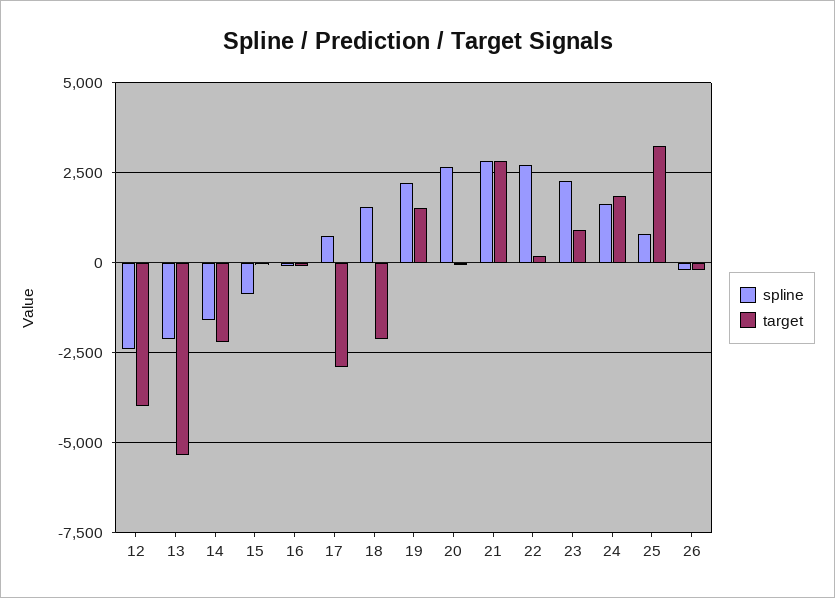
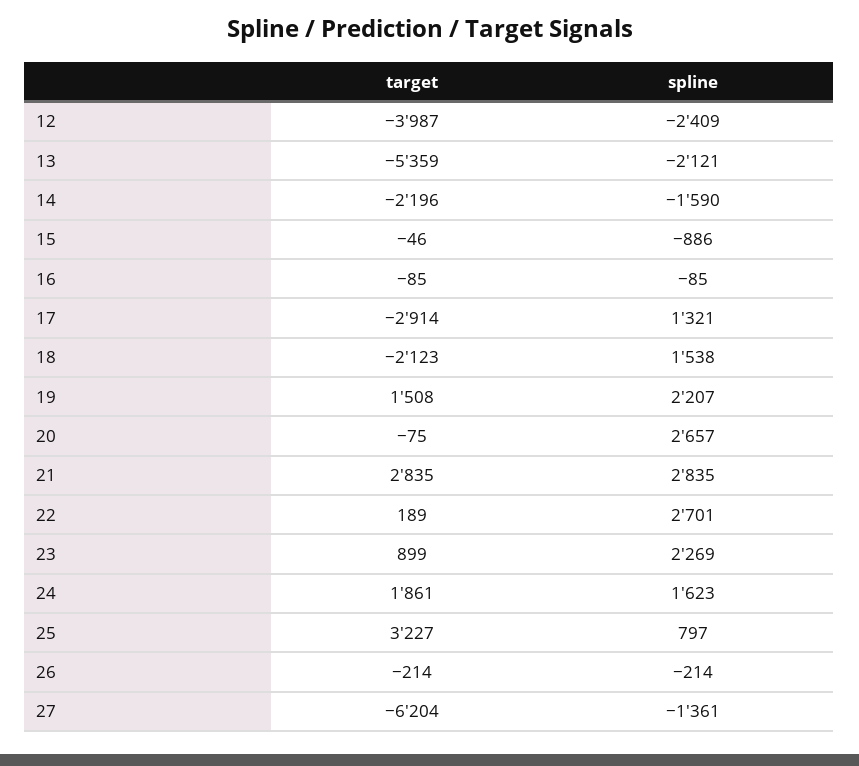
spline, 17: 750 -> 1321
target, 27: none -> -6204
spline, 27: none -> -1361

